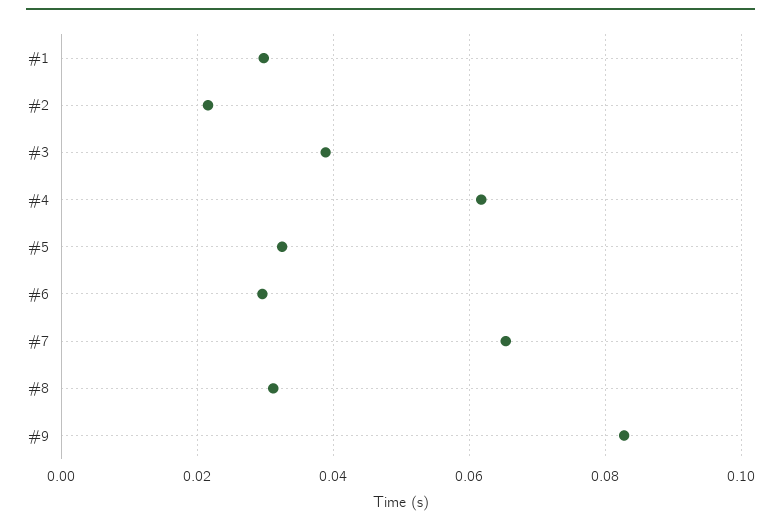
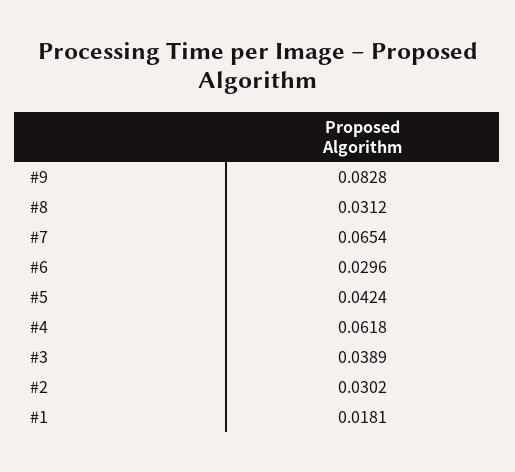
#1: 0.03 -> 0.0181
#2: 0.022 -> 0.0302
#5: 0.032 -> 0.0424

